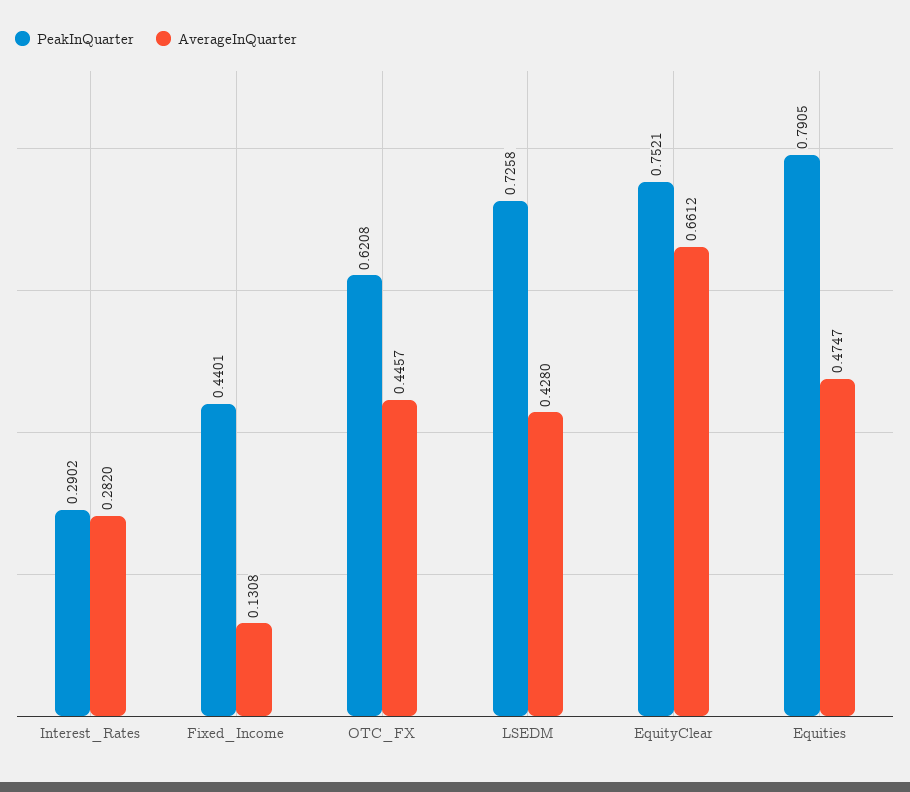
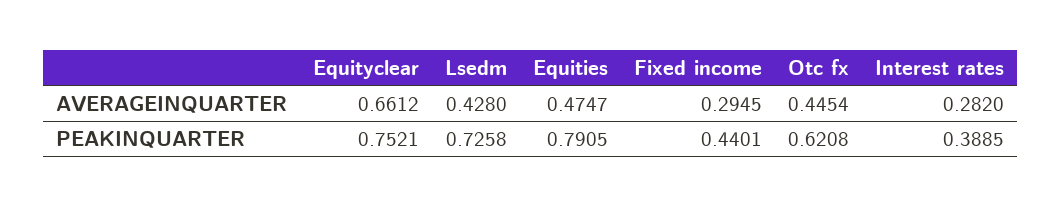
PeakInQuarter, Interest_Rates: 0.2902 -> 0.3885
AverageInQuarter, Fixed_Income: 0.1308 -> 0.2945
AverageInQuarter, OTC_FX: 0.4457 -> 0.4454

